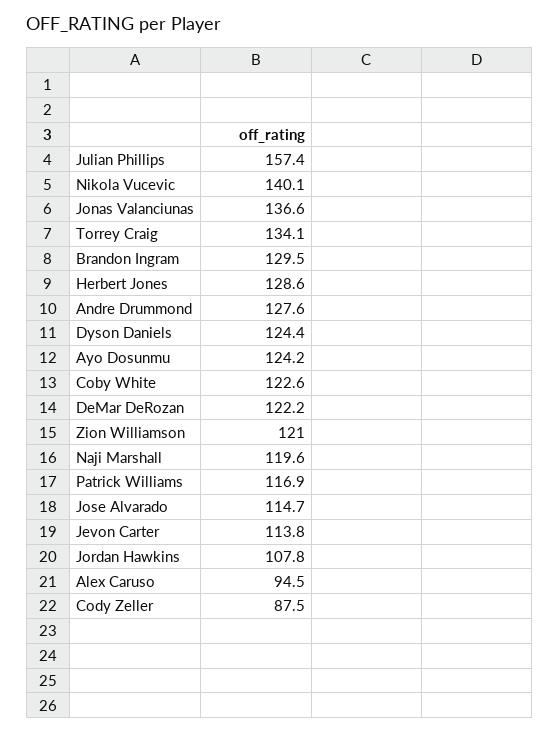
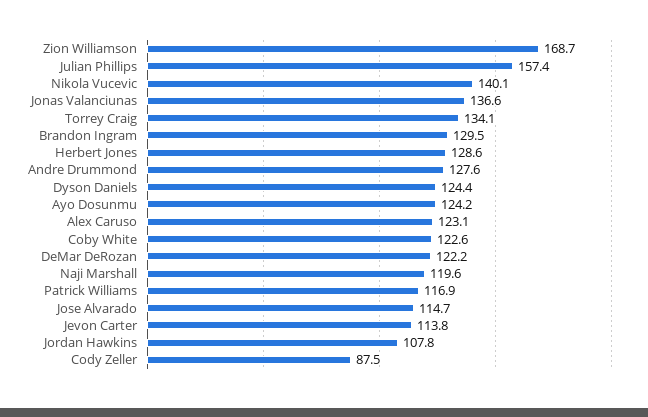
Zion Williamson: 121 -> 168.7
Alex Caruso: 94.5 -> 123.1

